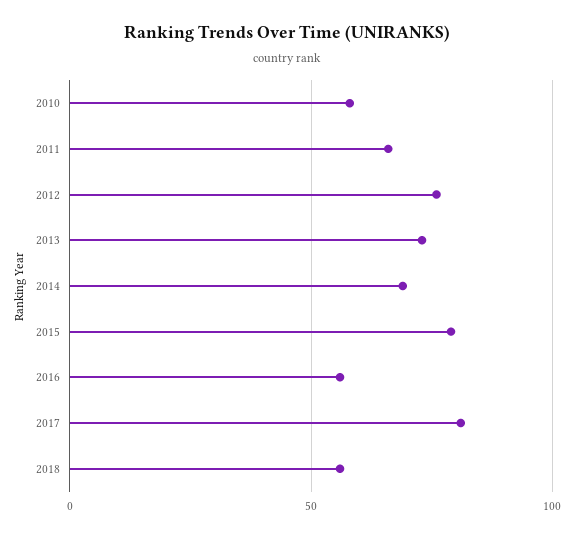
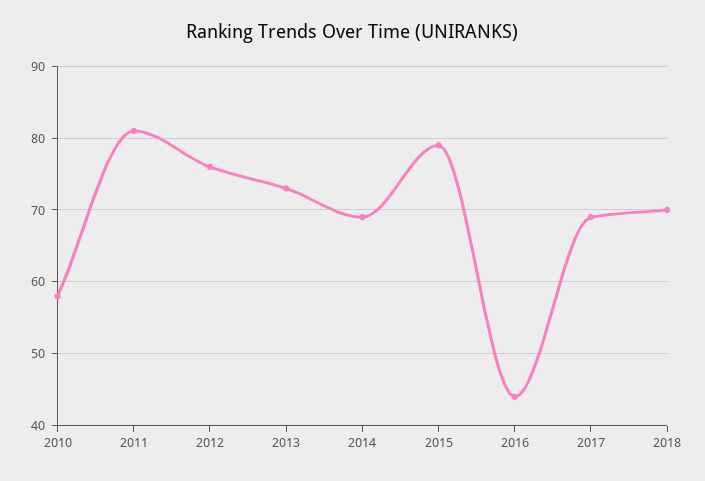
2011: 65 -> 81
2016: 55 -> 44
2017: 80 -> 69
2018: 55 -> 70

